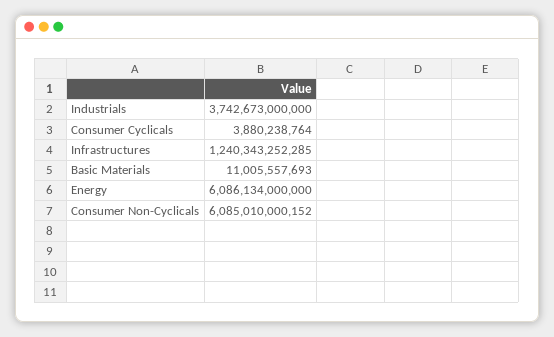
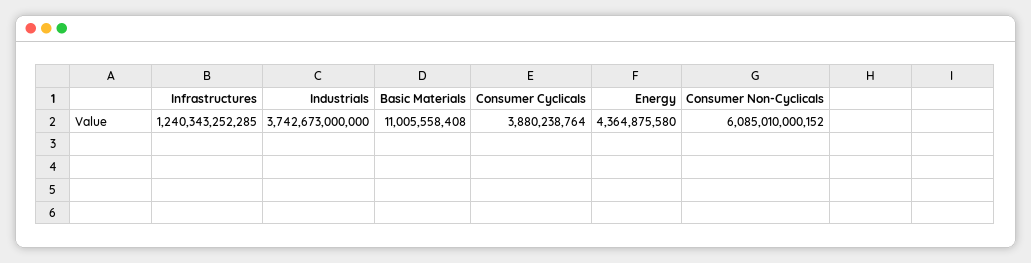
Basic Materials: 11005557693 -> 11005558408
Energy: 6086134000000 -> 4364875580

